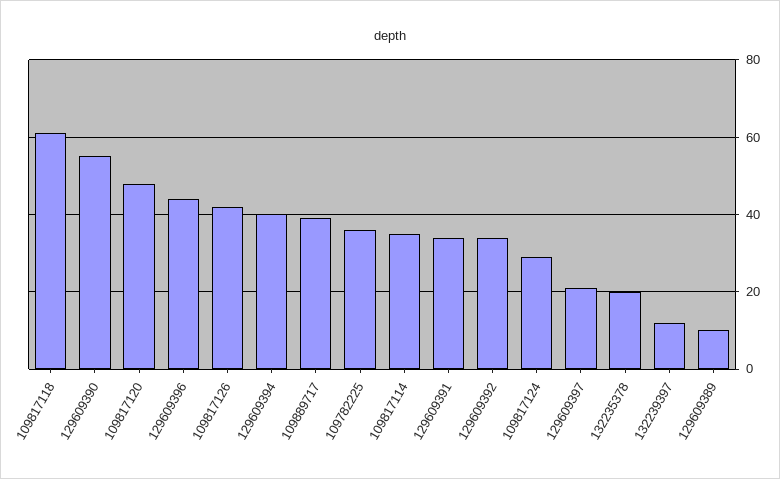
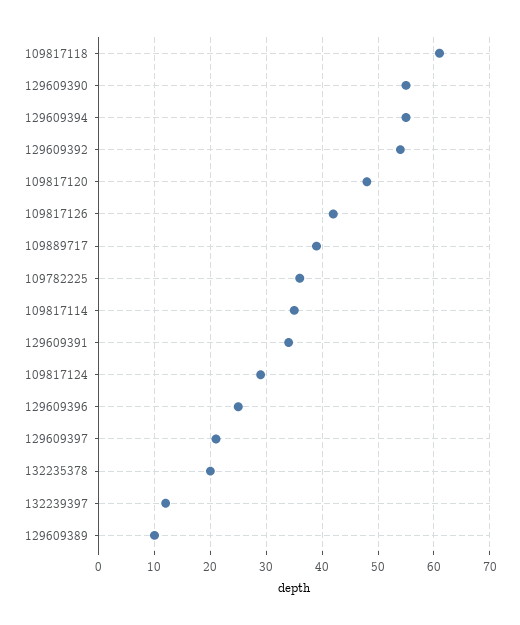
129609396: 45 -> 25
129609394: 40 -> 55
129609392: 35 -> 55

